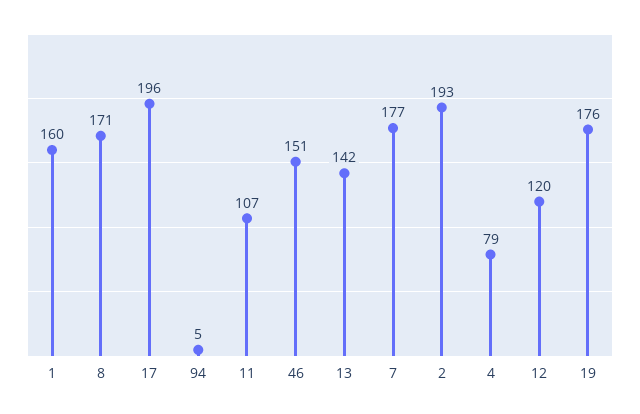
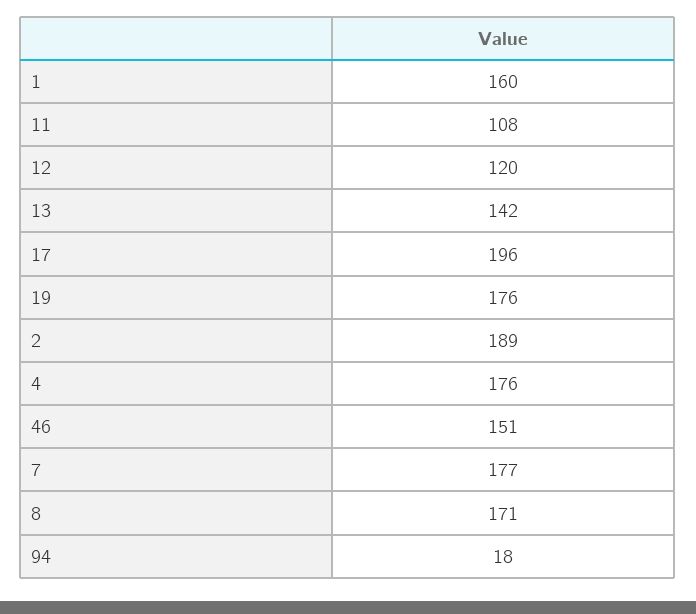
94: 5 -> 18
11: 107 -> 108
2: 193 -> 189
4: 79 -> 176

